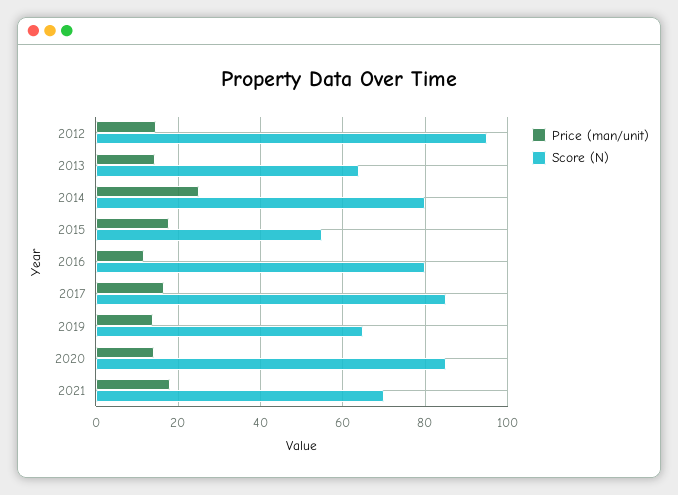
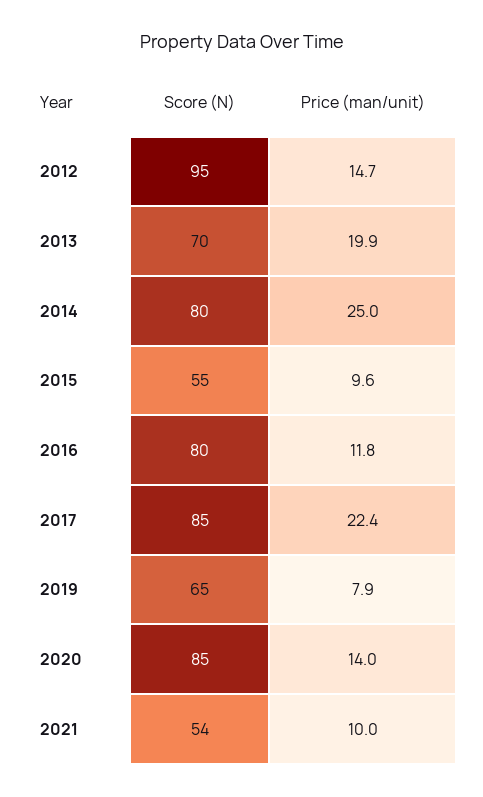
Price (man/unit), 2013: 14 -> 19.9
Score (N), 2013: 64 -> 70
Price (man/unit), 2015: 18 -> 9.6
Price (man/unit), 2017: 16 -> 22.4
Price (man/unit), 2019: 14 -> 7.9
Price (man/unit), 2021: 18 -> 10
Score (N), 2021: 70 -> 54

